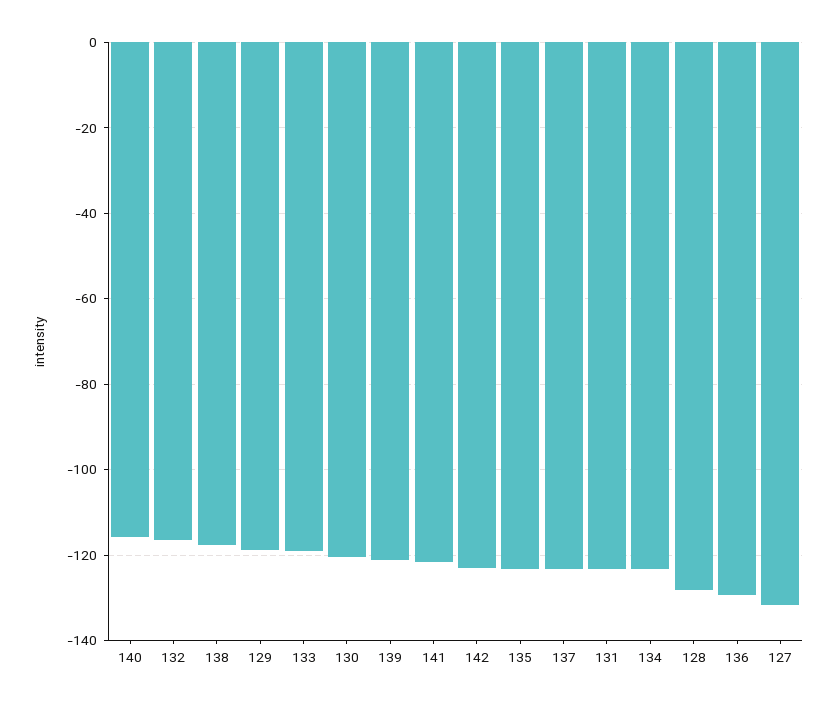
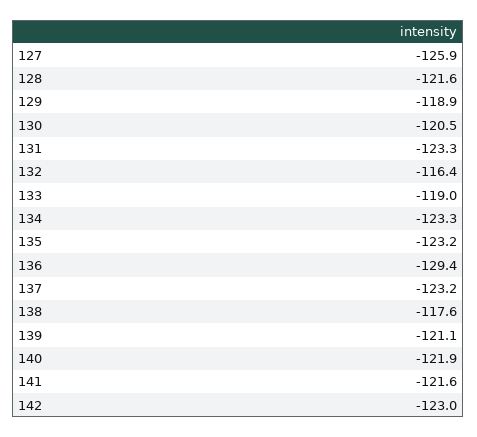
140: -116 -> -121.9
128: -128 -> -121.6
127: -132 -> -125.9

